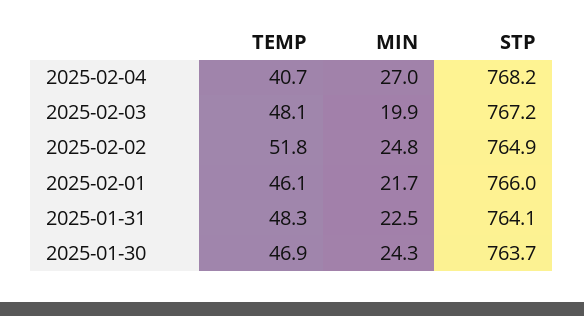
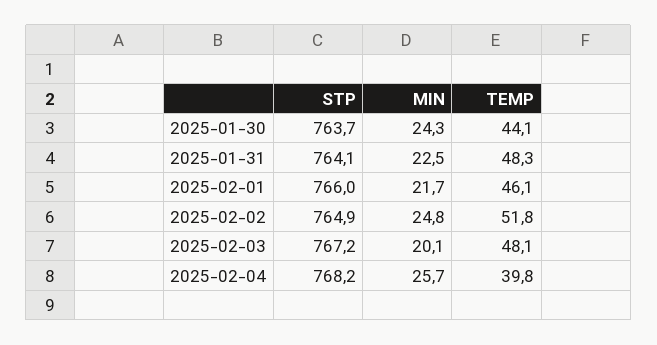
TEMP, 2025-02-04: 40.7 -> 39.8
MIN, 2025-02-04: 27 -> 25.7
MIN, 2025-02-03: 19.9 -> 20.1
TEMP, 2025-01-30: 46.9 -> 44.1

